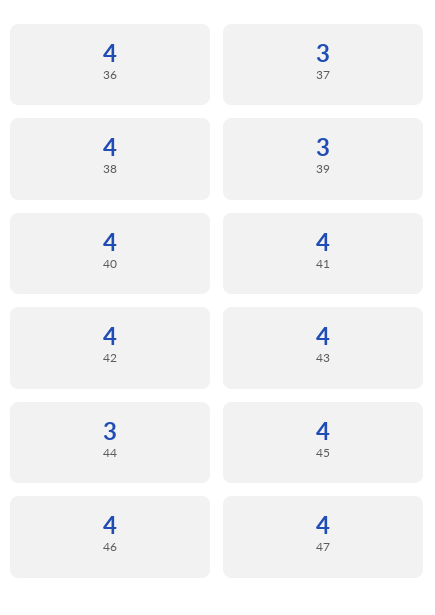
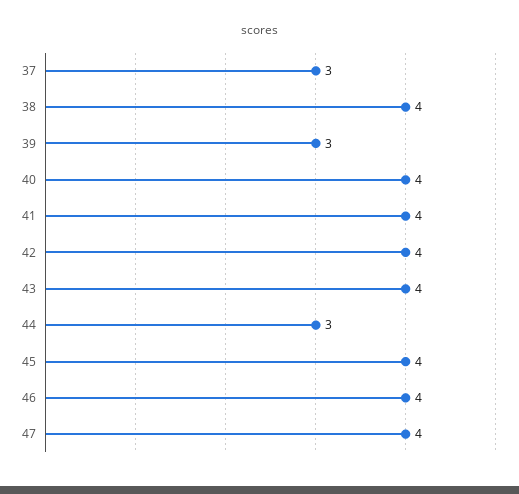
36: 4 -> none

